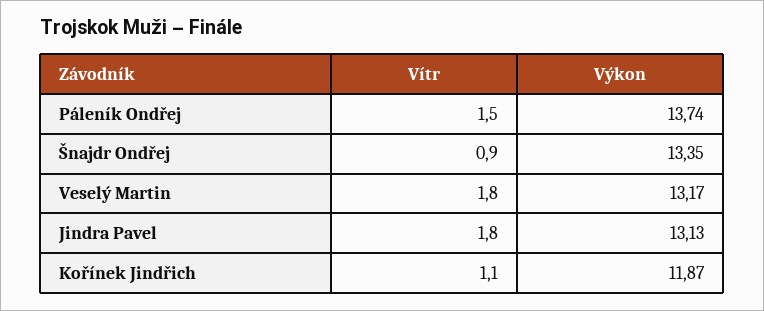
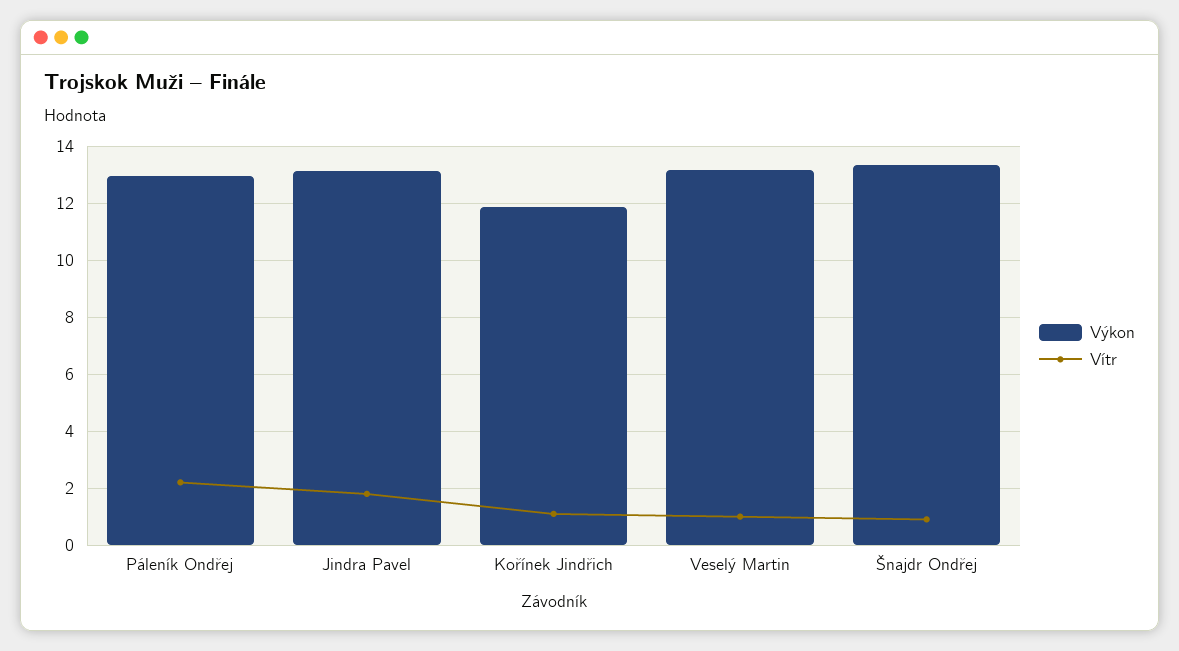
Vítr, Páleník Ondřej: 1.5 -> 2.25
Výkon, Páleník Ondřej: 13.74 -> 13
Vítr, Veselý Martin: 1.8 -> 1

